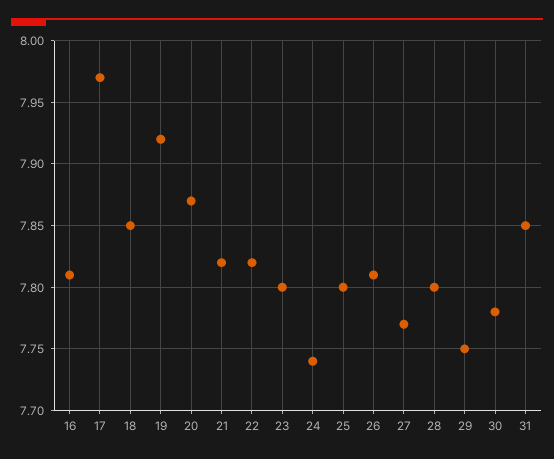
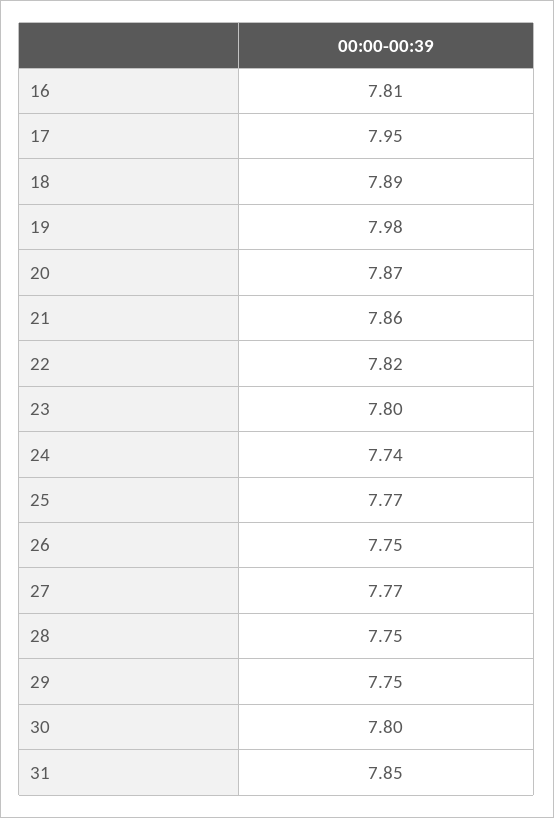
17: 7.97 -> 7.95
18: 7.85 -> 7.89
19: 7.92 -> 7.98
21: 7.82 -> 7.86
25: 7.8 -> 7.77
26: 7.81 -> 7.75
28: 7.8 -> 7.75
30: 7.78 -> 7.8

